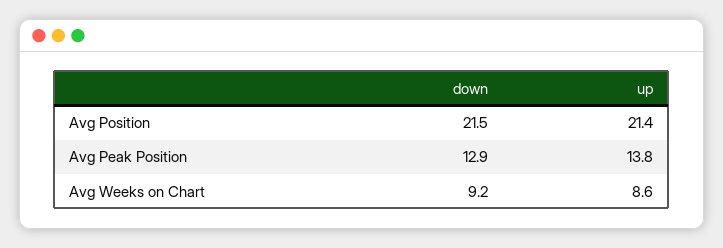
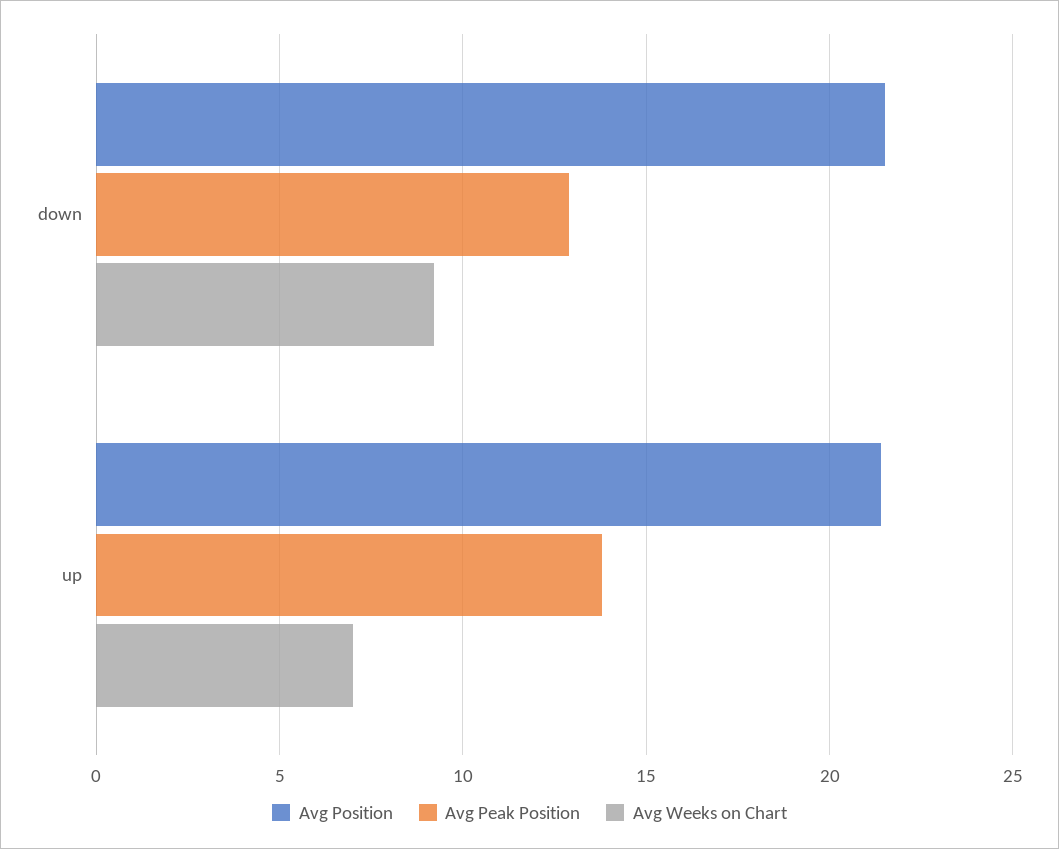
Avg Weeks on Chart, up: 8.6 -> 7

